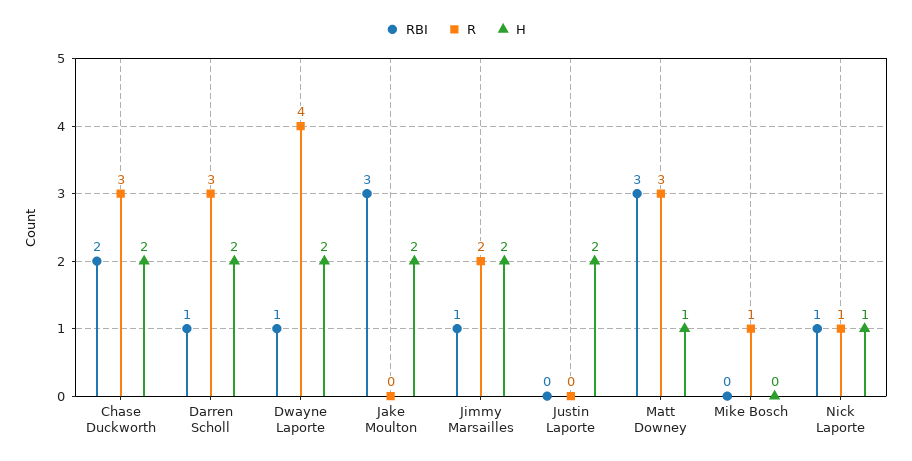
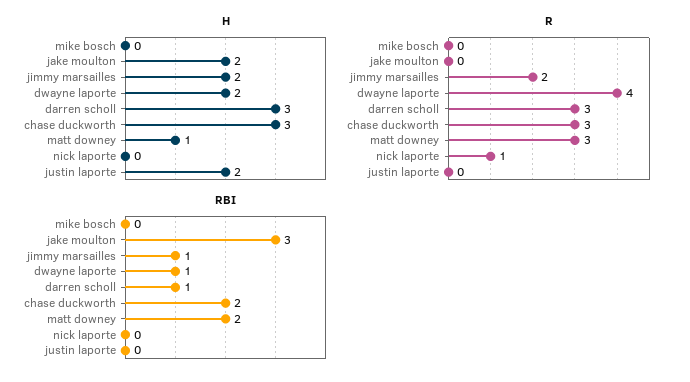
H, Chase Duckworth: 2 -> 3
H, Darren Scholl: 2 -> 3
RBI, Matt Downey: 3 -> 2
R, Mike Bosch: 1 -> 0
RBI, Nick Laporte: 1 -> 0
H, Nick Laporte: 1 -> 0

